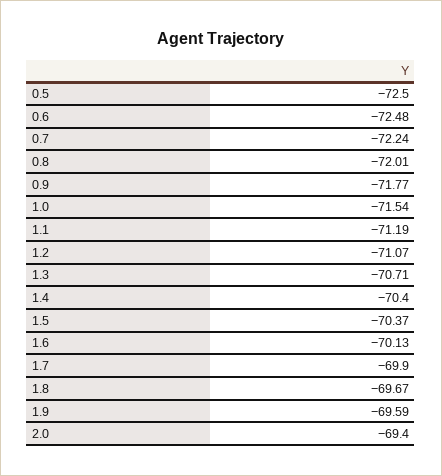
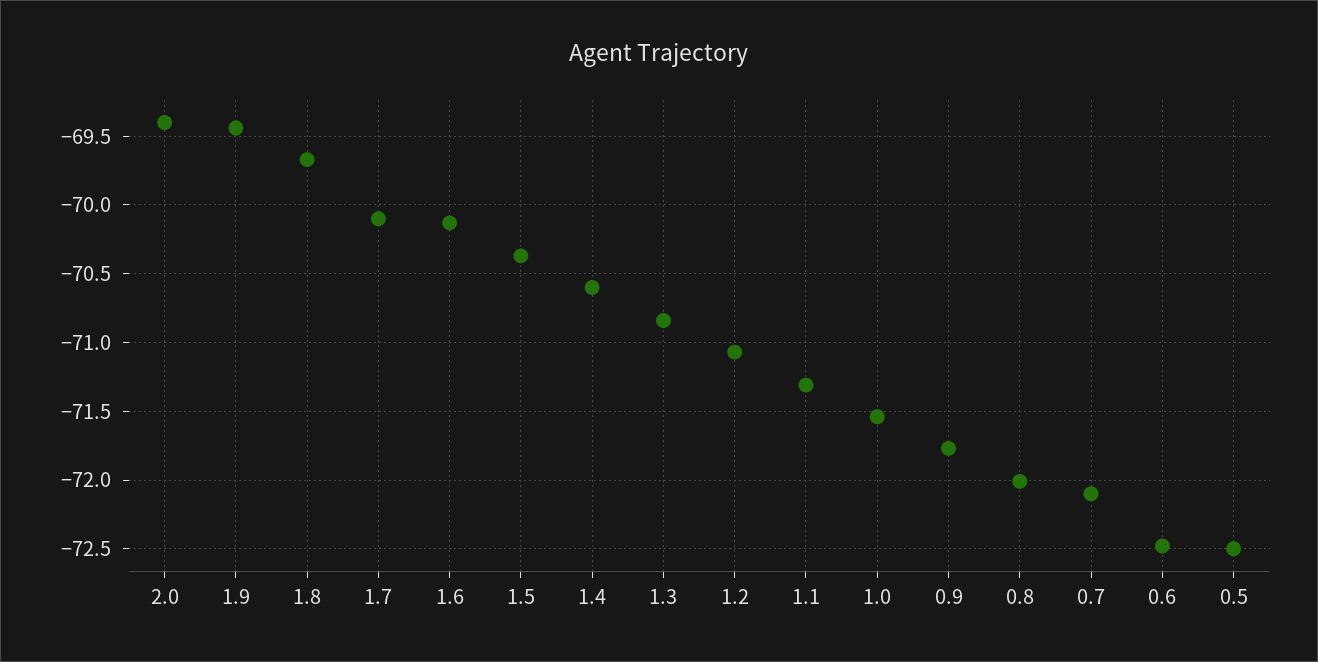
0.7: -72.24 -> -72.1
1.1: -71.19 -> -71.3
1.3: -70.71 -> -70.85
1.4: -70.4 -> -70.6
1.7: -69.9 -> -70.1
1.9: -69.59 -> -69.45

